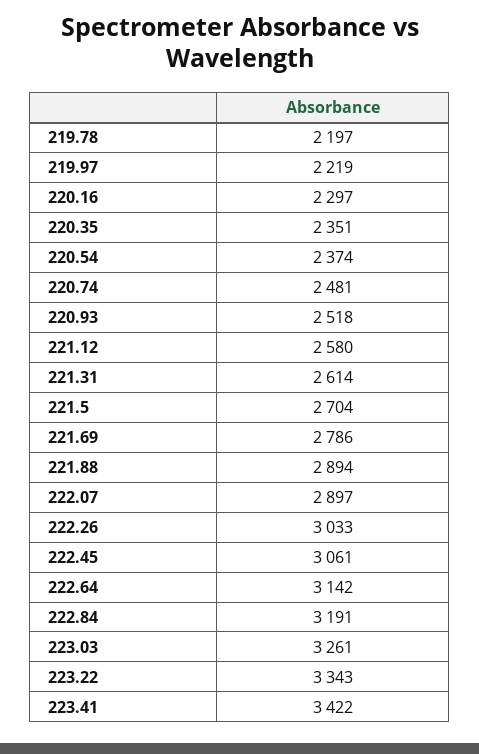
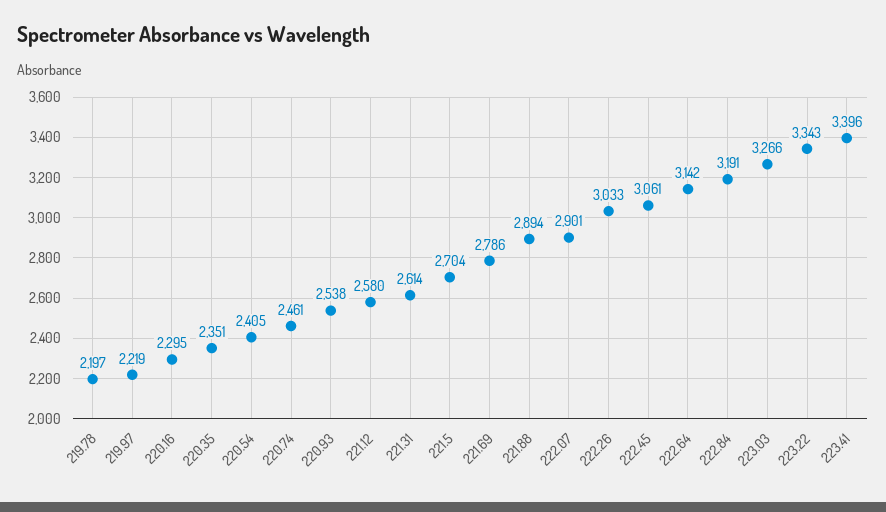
220.16: 2297 -> 2295
220.54: 2374 -> 2405
220.74: 2481 -> 2461
220.93: 2518 -> 2538
222.07: 2897 -> 2901
223.03: 3261 -> 3266
223.41: 3422 -> 3396

